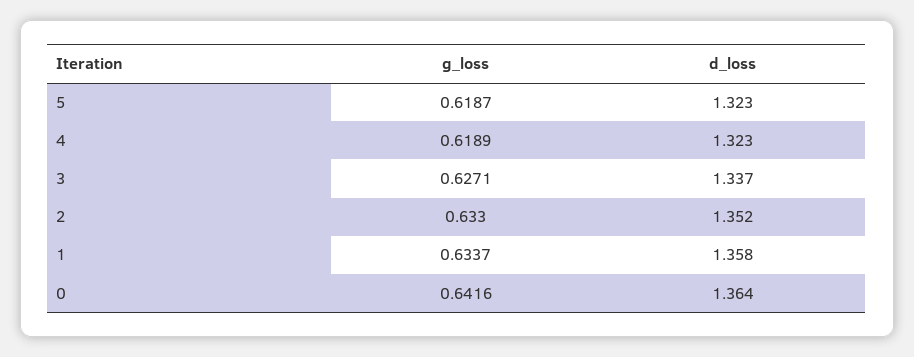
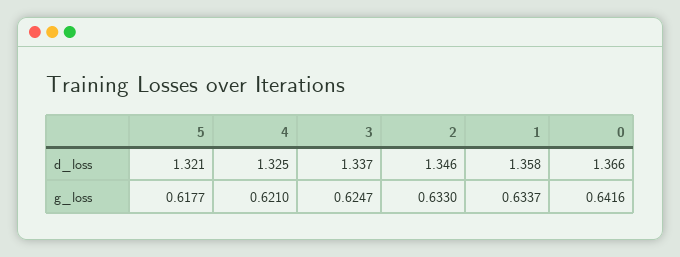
g_loss, 5: 0.6187 -> 0.6177
d_loss, 5: 1.323 -> 1.321
g_loss, 4: 0.6189 -> 0.621
d_loss, 4: 1.323 -> 1.325
g_loss, 3: 0.6271 -> 0.6247
d_loss, 2: 1.352 -> 1.346
d_loss, 0: 1.364 -> 1.366

